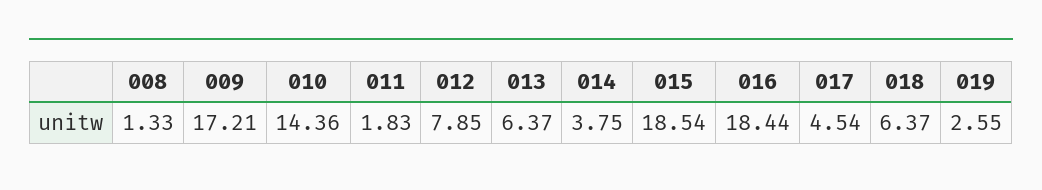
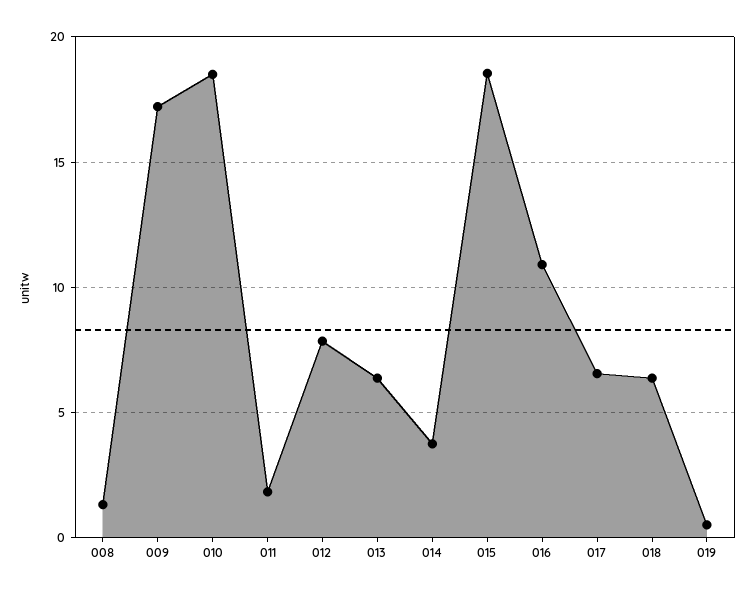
010: 14.36 -> 18.5
016: 18.44 -> 11
017: 4.54 -> 6.5
019: 2.55 -> 0.5

